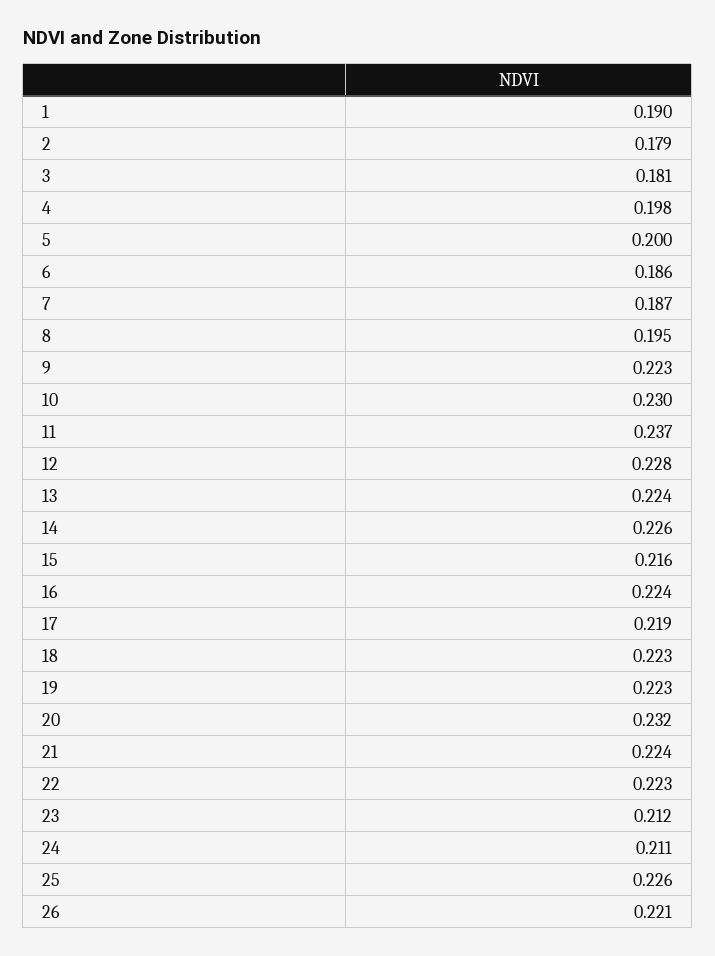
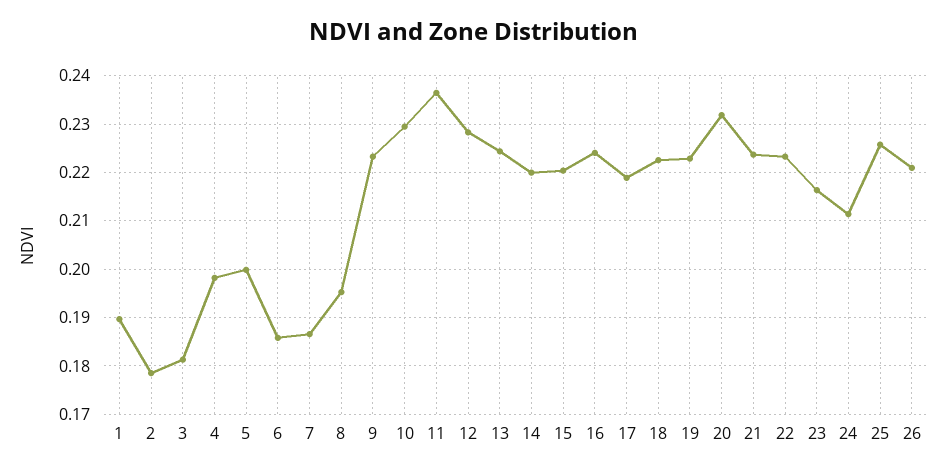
14: 0.226 -> 0.22
15: 0.216 -> 0.22
23: 0.212 -> 0.216

